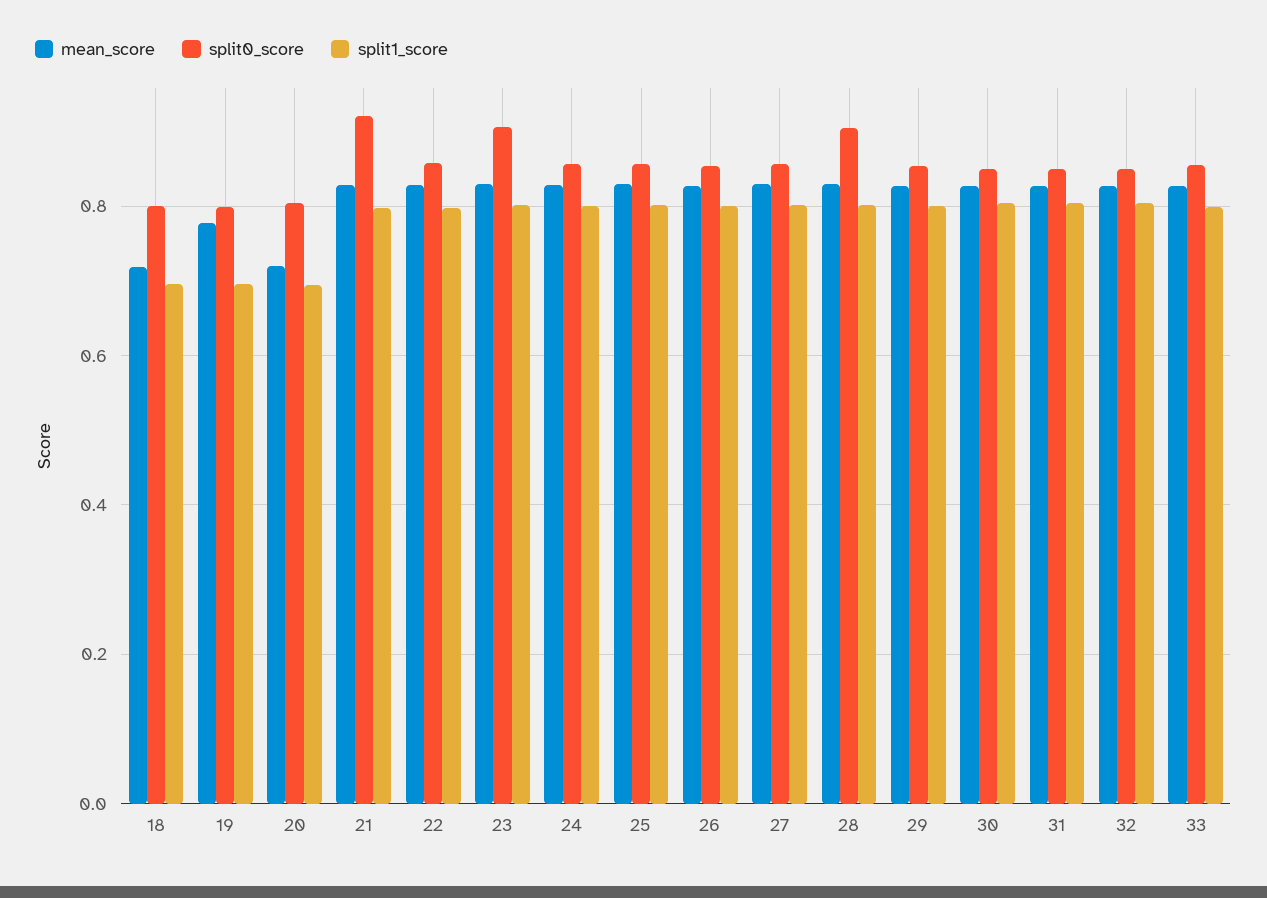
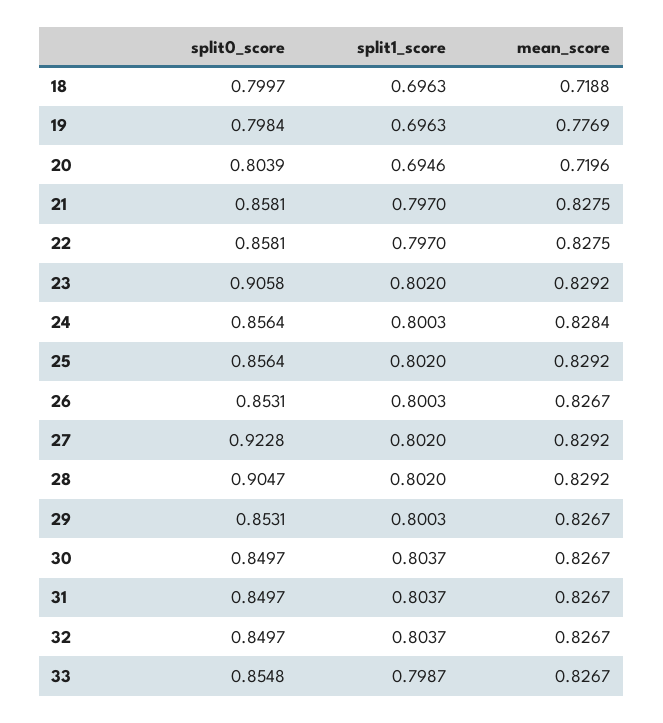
split0_score, 21: 0.92 -> 0.8581
split0_score, 27: 0.86 -> 0.9228

